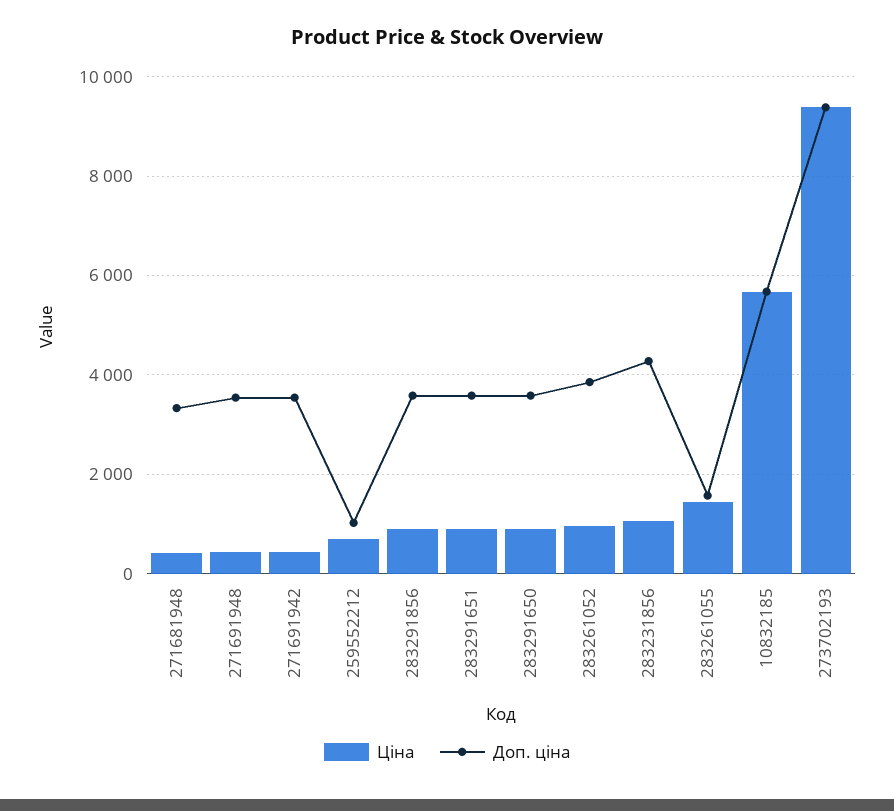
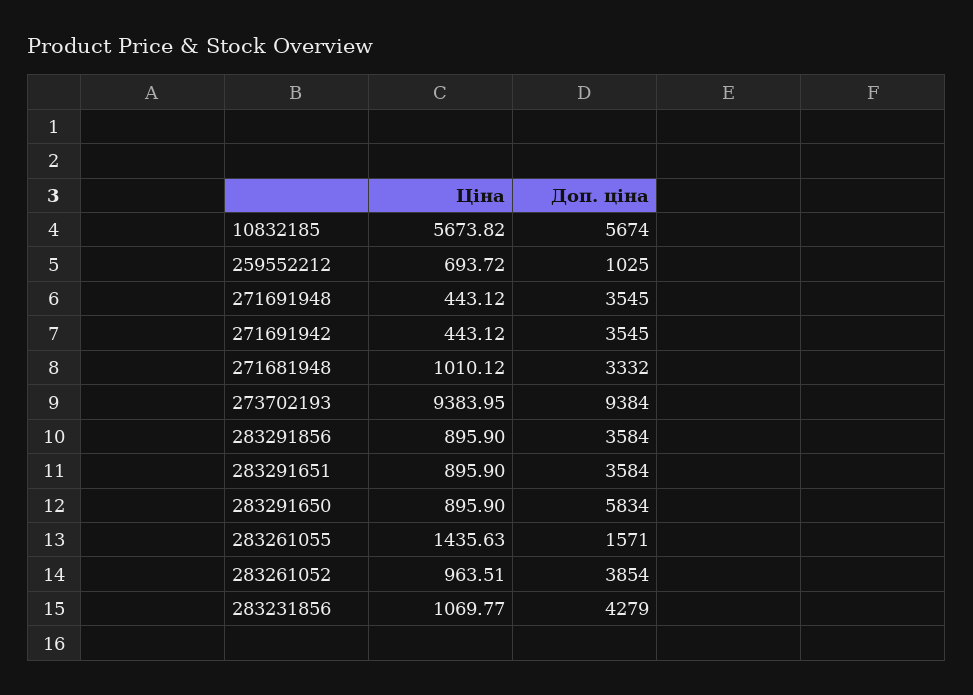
Ціна, 271681948: 400 -> 1010.12
Доп. ціна, 283291650: 3600 -> 5834

